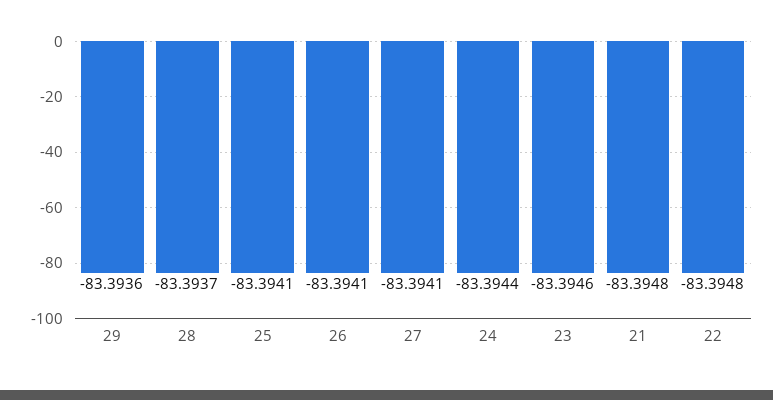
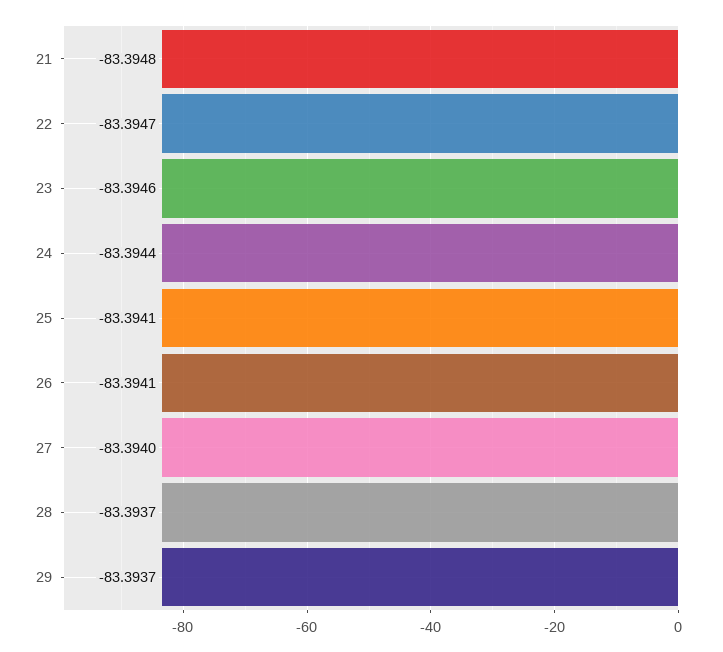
29: -83.3936 -> -83.3937
27: -83.3941 -> -83.394
22: -83.3948 -> -83.3947

